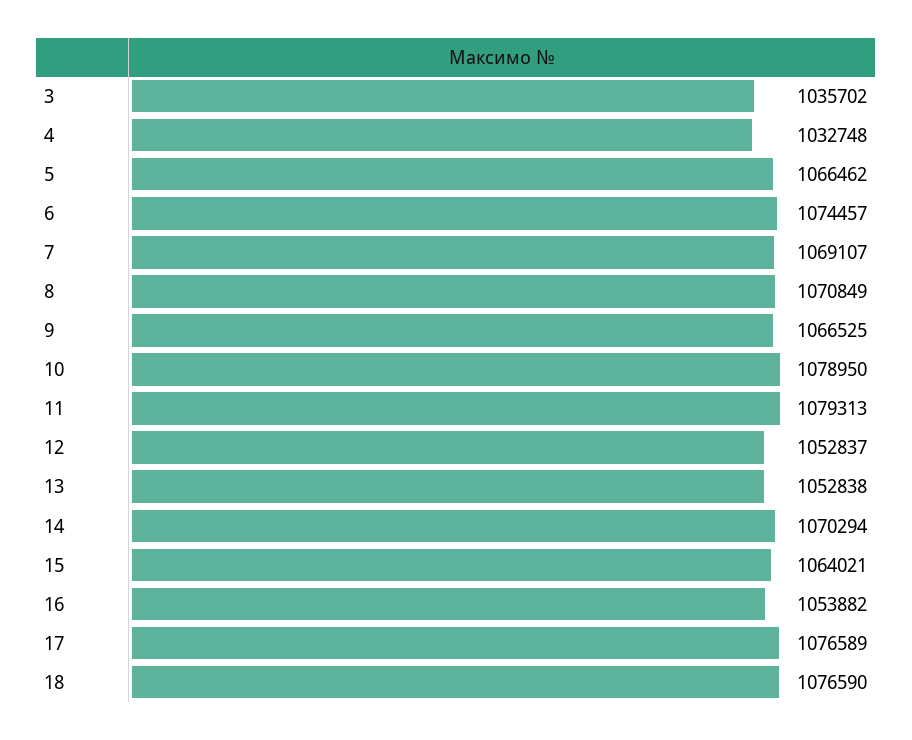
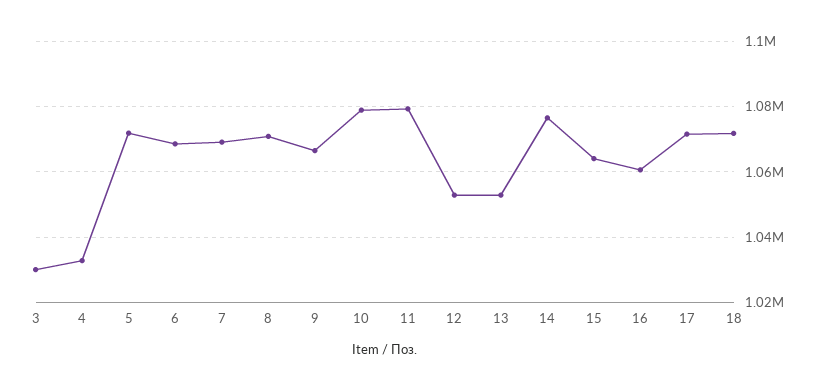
3: 1035702 -> 1030000
5: 1066462 -> 1072000
6: 1074457 -> 1068000
14: 1070294 -> 1076000
16: 1053882 -> 1060000
17: 1076589 -> 1072000
18: 1076590 -> 1072000

